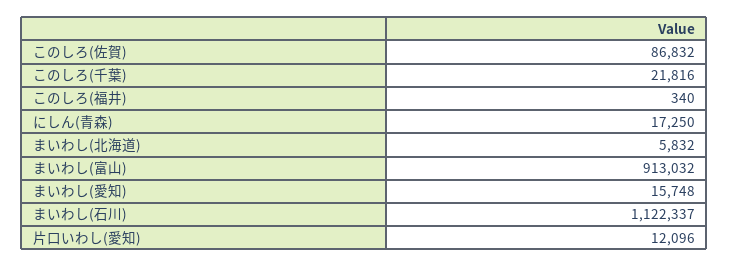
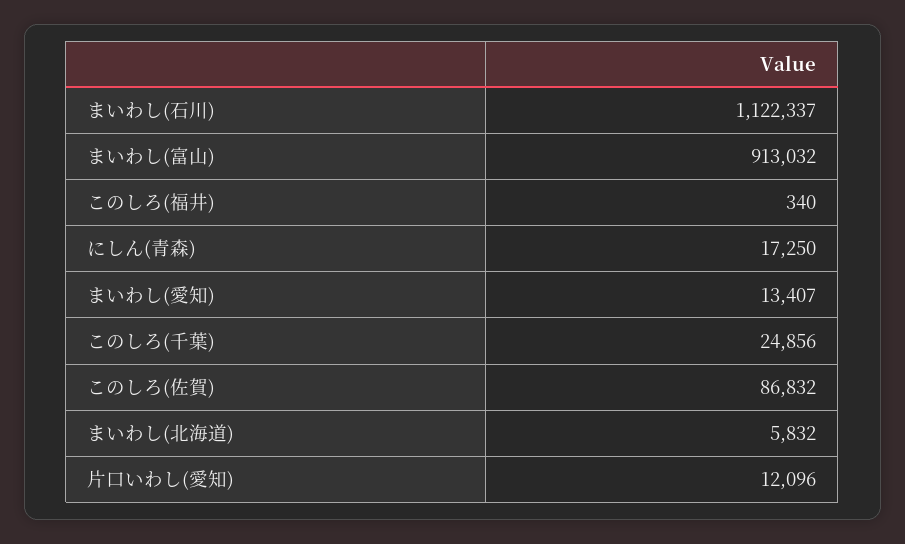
このしろ(千葉): 21816 -> 24856
まいわし(愛知): 15748 -> 13407

